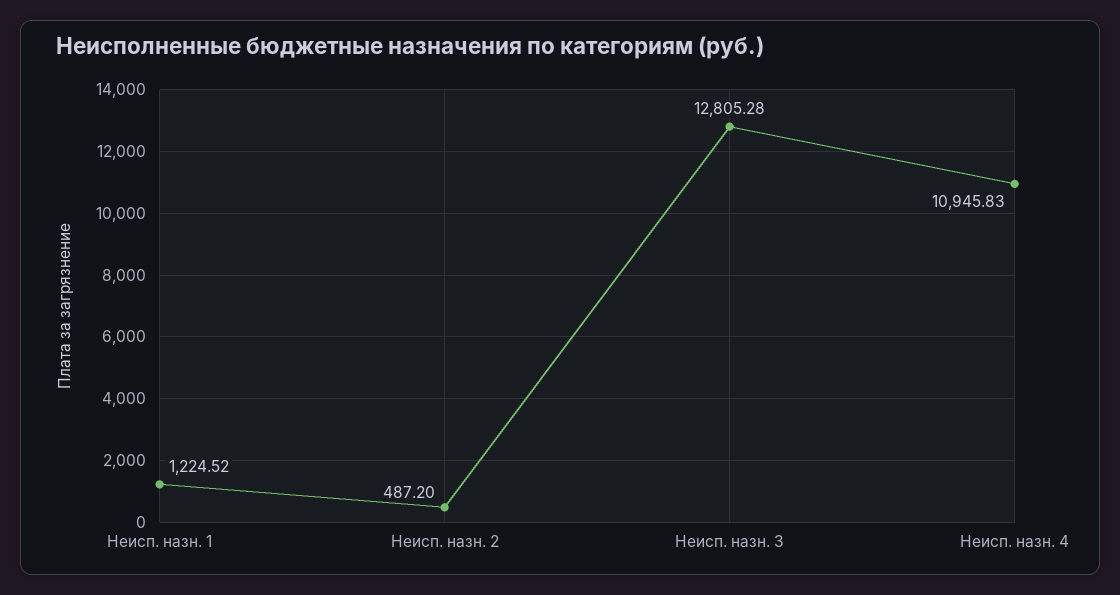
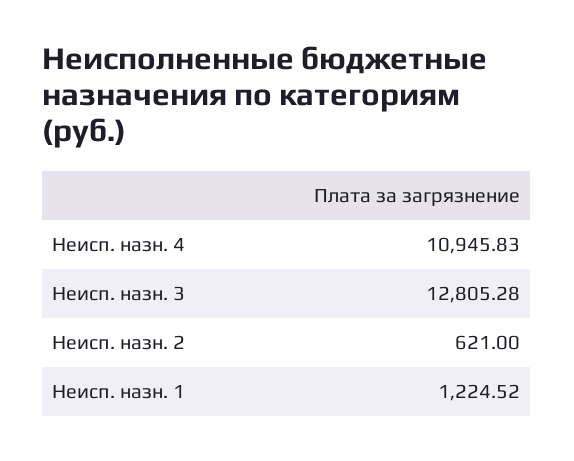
Неисп. назн. 2: 487.2 -> 621

